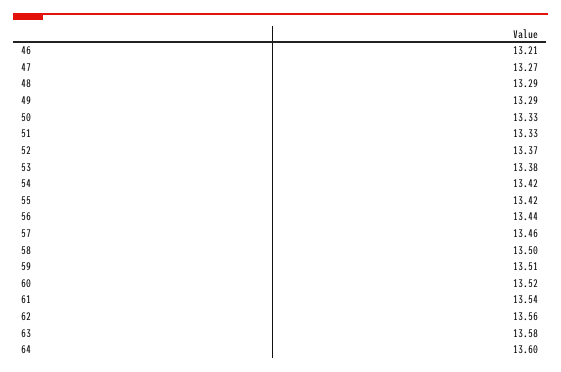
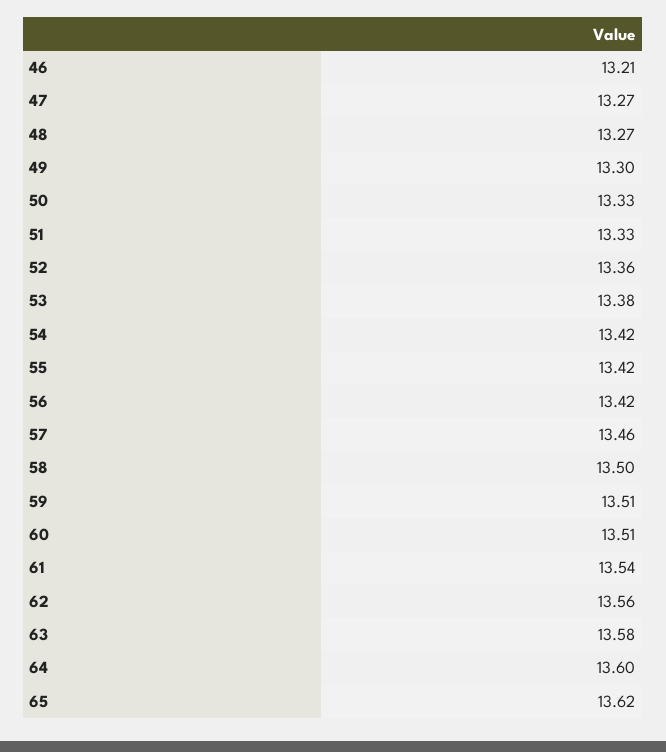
48: 13.29 -> 13.27
49: 13.29 -> 13.3
52: 13.37 -> 13.36
56: 13.44 -> 13.42
60: 13.52 -> 13.51
65: none -> 13.62

